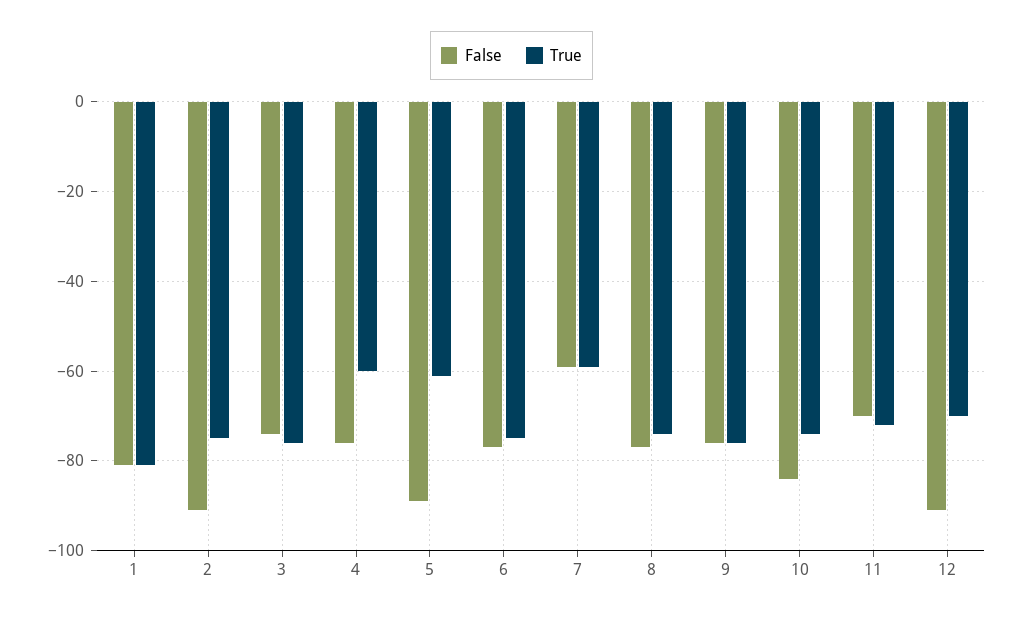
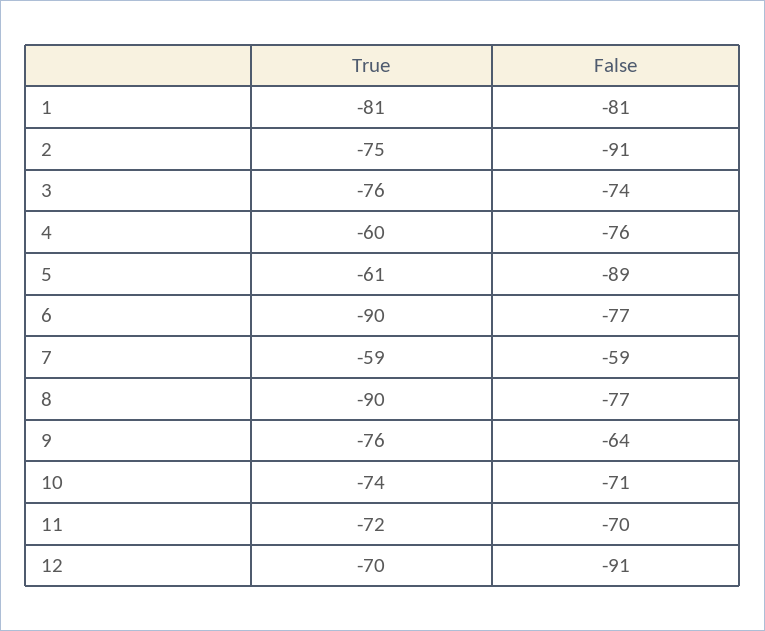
True, 6: -75 -> -90
True, 8: -75 -> -90
False, 9: -75 -> -64
False, 10: -85 -> -71

